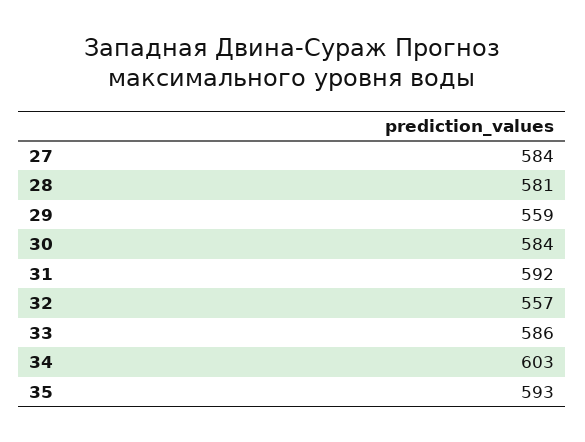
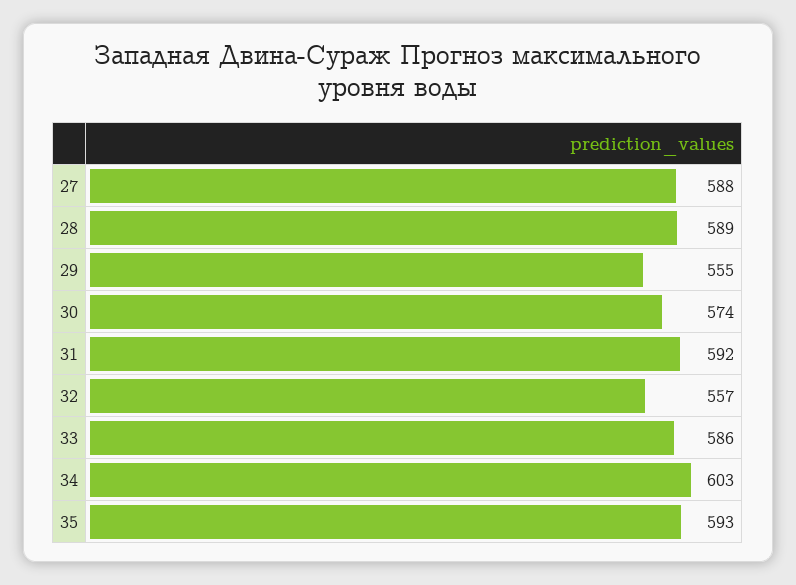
27: 584 -> 588
28: 581 -> 589
29: 559 -> 555
30: 584 -> 574

